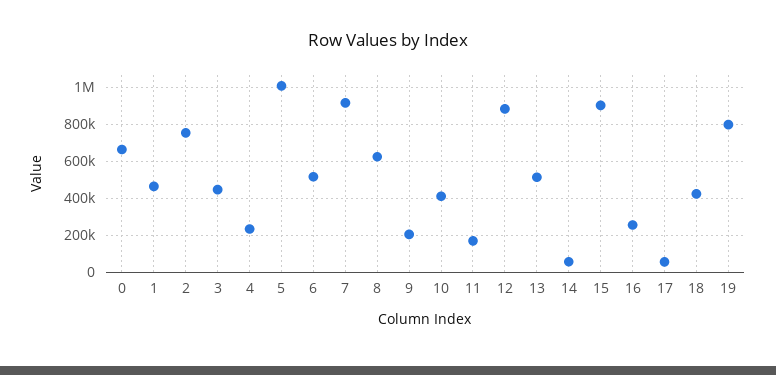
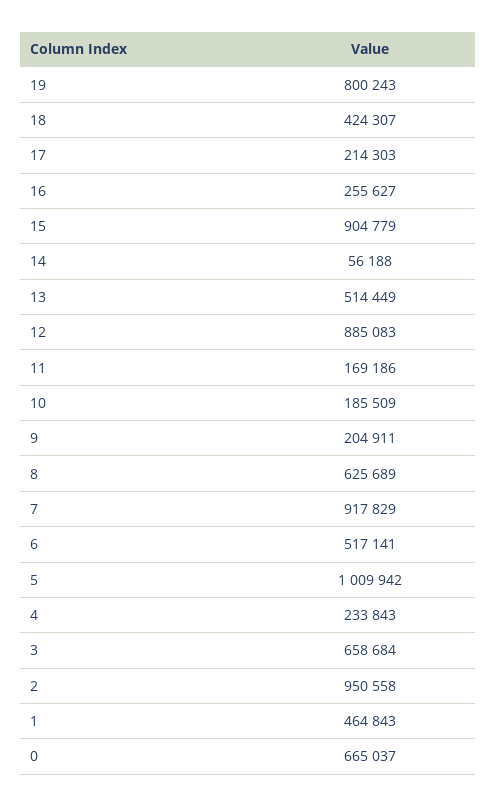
2: 750000 -> 950558
3: 450000 -> 658684
10: 400000 -> 185509
17: 50000 -> 214303

